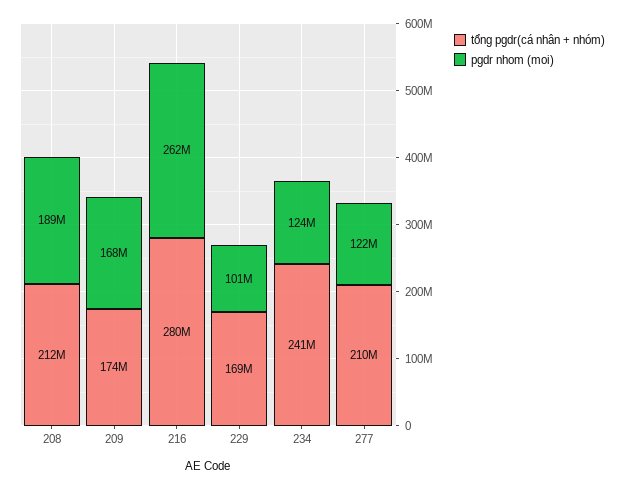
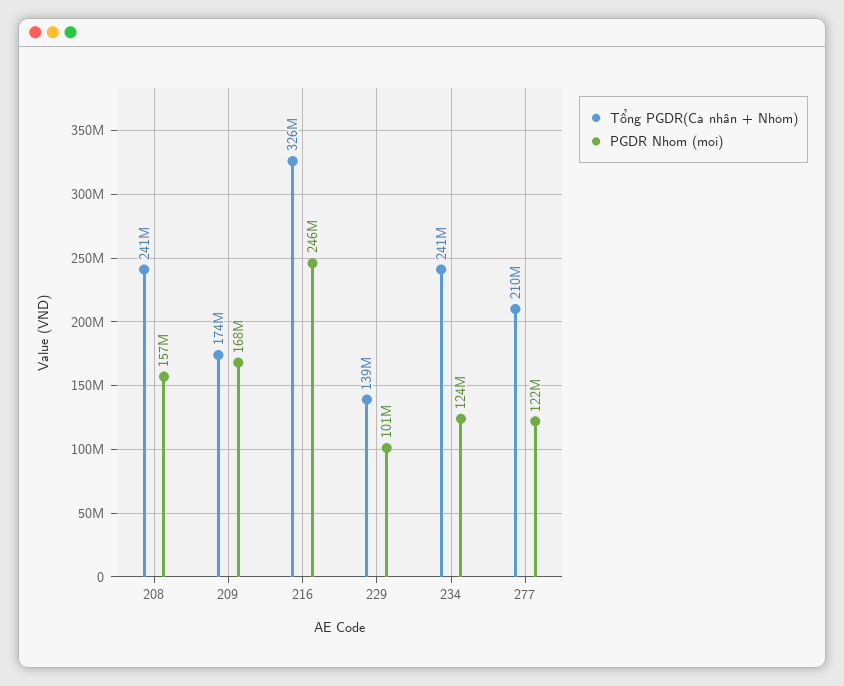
tổng pgdr(cá nhân + nhóm), 208: 212000000 -> 241000000
pgdr nhom (moi), 208: 189000000 -> 157000000
tổng pgdr(cá nhân + nhóm), 216: 280000000 -> 326000000
pgdr nhom (moi), 216: 262000000 -> 246000000
tổng pgdr(cá nhân + nhóm), 229: 169000000 -> 139000000

